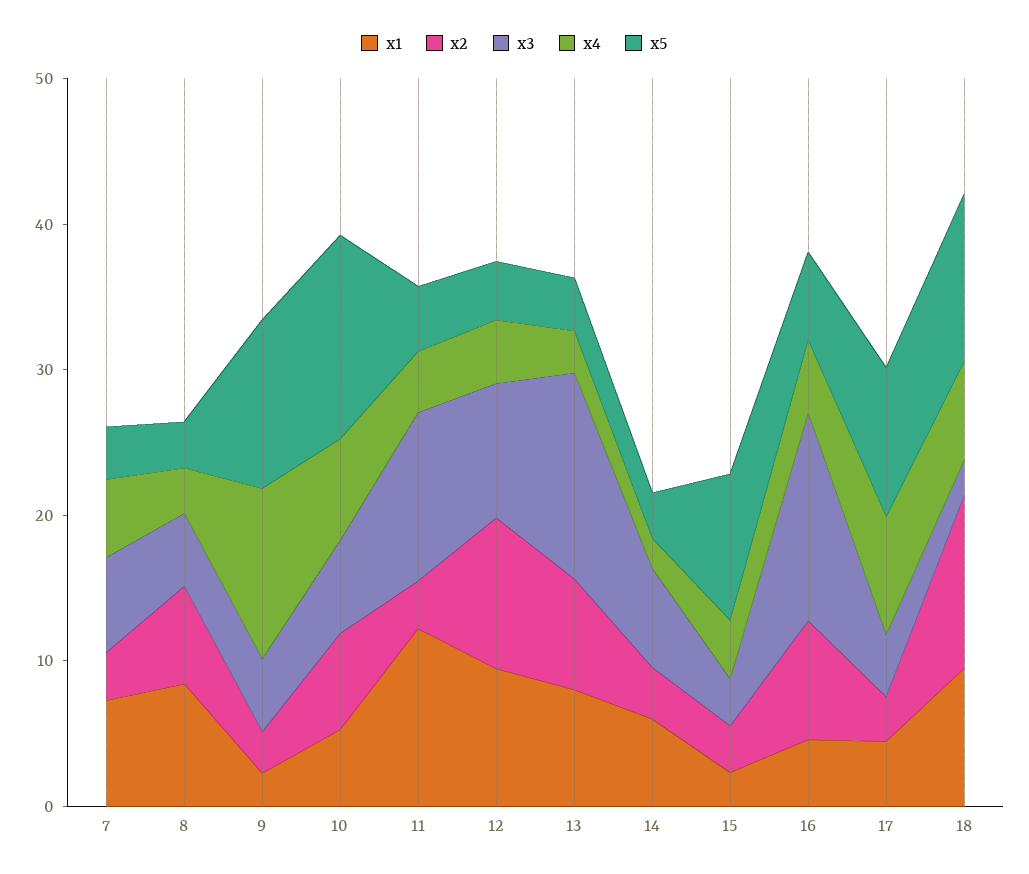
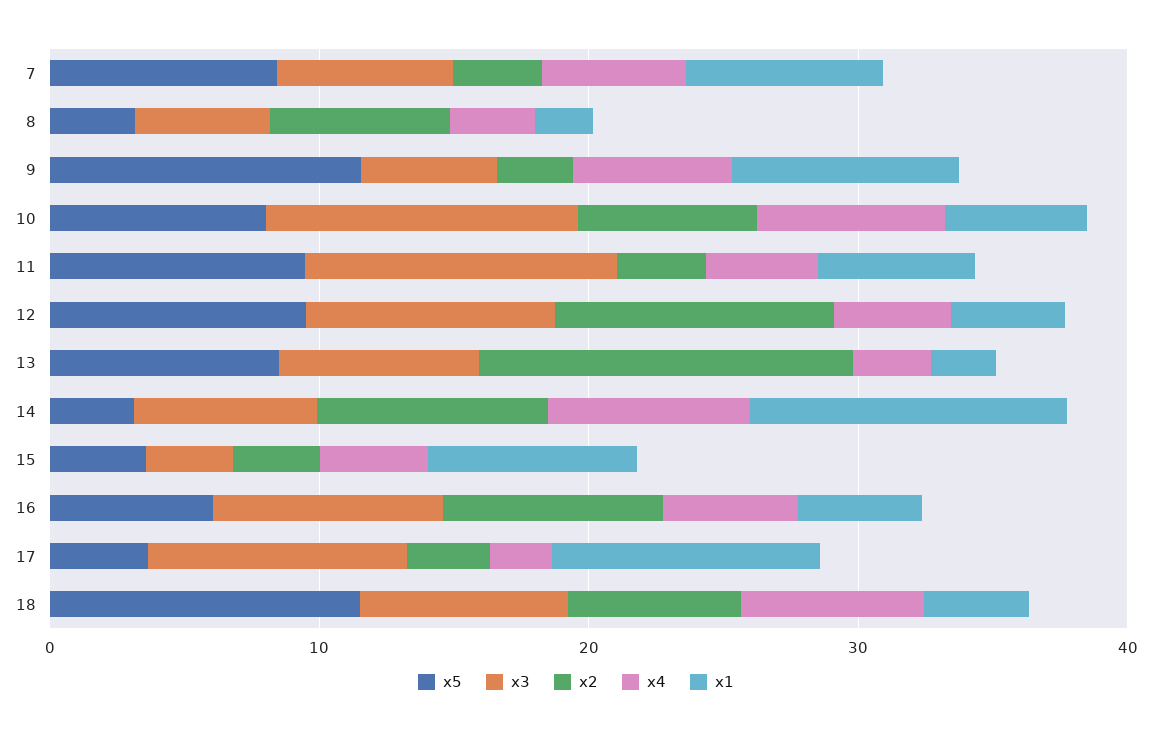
x5, 7: 4 -> 8
x1, 8: 8 -> 2
x1, 9: 2 -> 8
x4, 9: 12 -> 6
x3, 10: 6 -> 12
x5, 10: 14 -> 8
x1, 11: 12 -> 6
x5, 11: 4 -> 10
x1, 12: 10 -> 4
x5, 12: 4 -> 10
x1, 13: 8 -> 2
x2, 13: 8 -> 14
x3, 13: 14 -> 8
x5, 13: 4 -> 8
x1, 14: 6 -> 12
x2, 14: 4 -> 8
x4, 14: 2 -> 8
x1, 15: 2 -> 8
x5, 15: 10 -> 4
x3, 16: 14 -> 8
x1, 17: 4 -> 10
x3, 17: 4 -> 10
x4, 17: 8 -> 2
x5, 17: 10 -> 4
x1, 18: 10 -> 4
x2, 18: 12 -> 6
x3, 18: 2 -> 8

